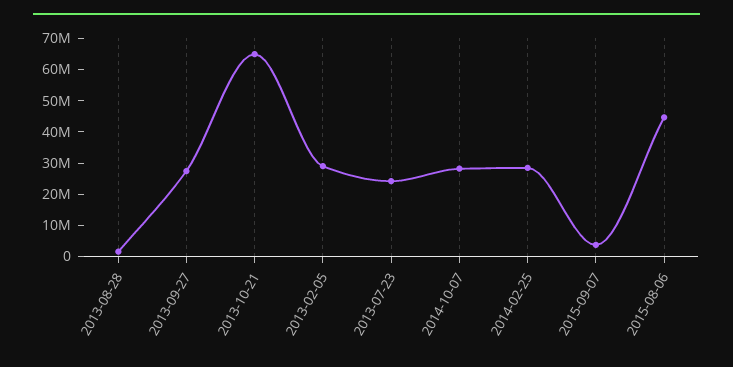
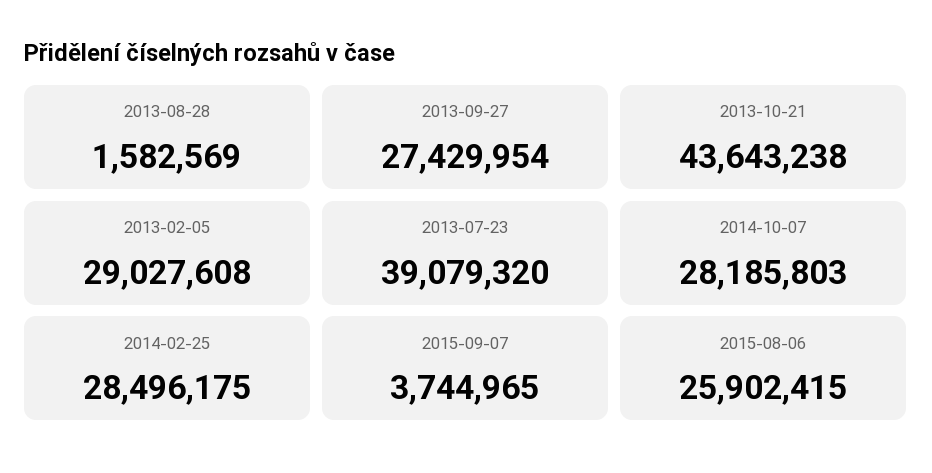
2013-10-21: 65000000 -> 43643238
2013-07-23: 25000000 -> 39079320
2015-08-06: 45000000 -> 25902415

